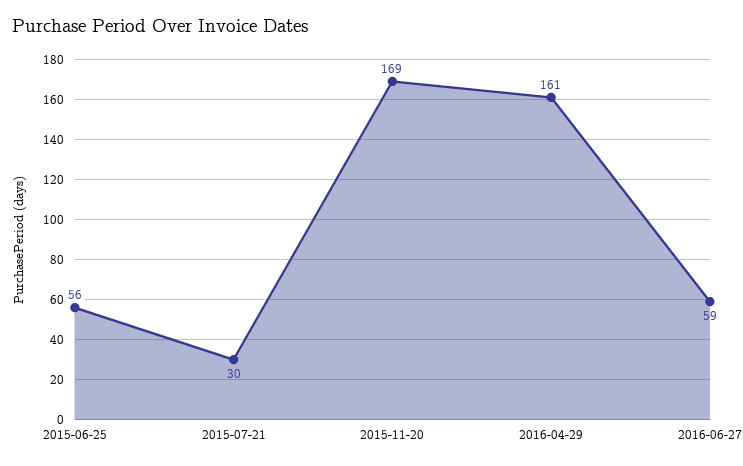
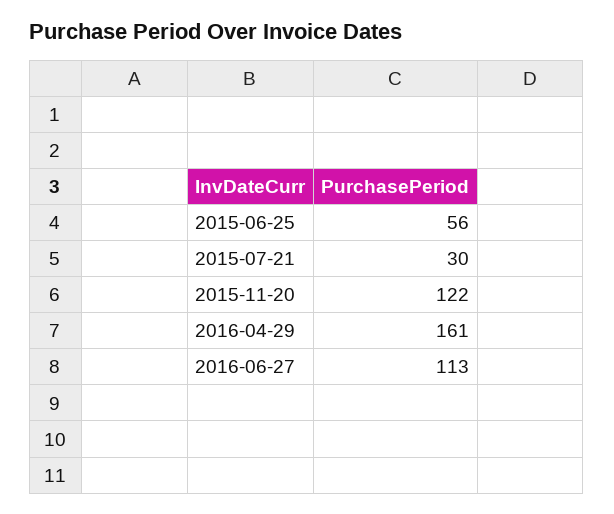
2015-11-20: 169 -> 122
2016-06-27: 59 -> 113

